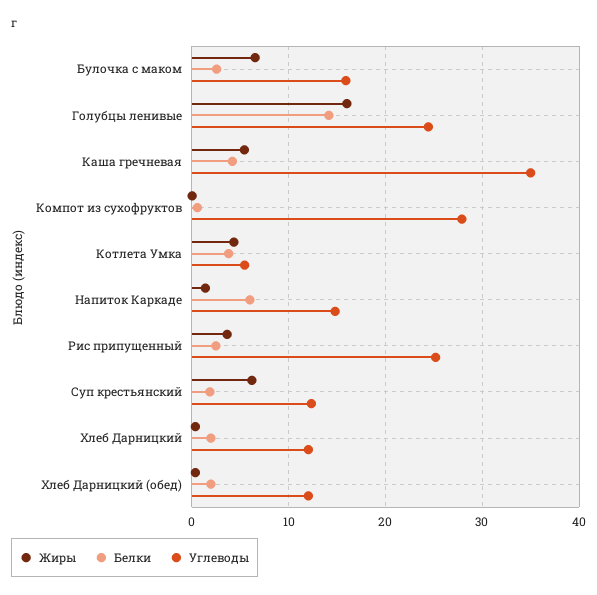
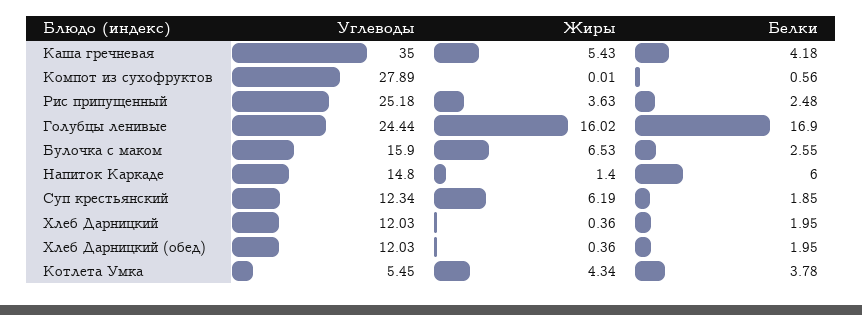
Белки, Голубцы ленивые: 14 -> 16.9

